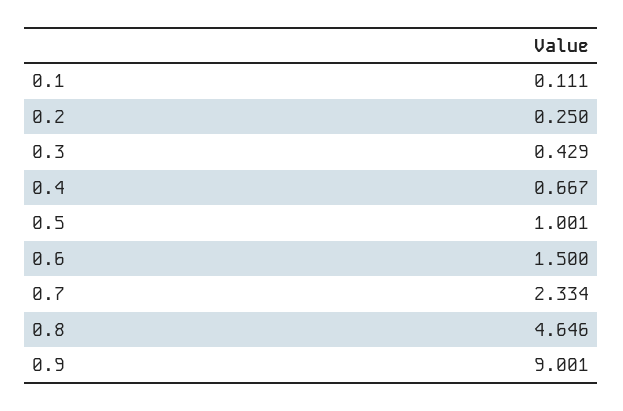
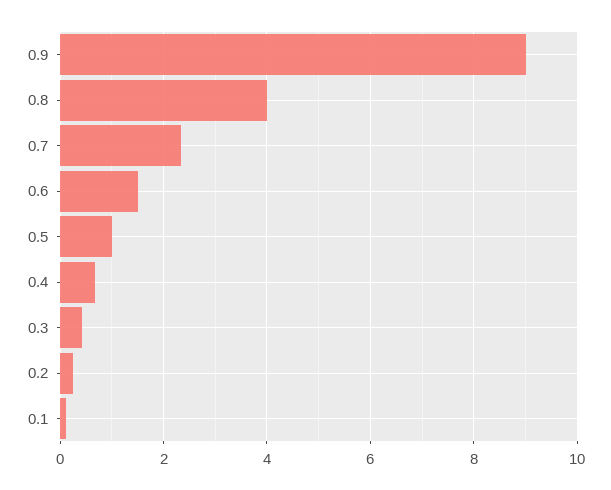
0.8: 4.646 -> 4

